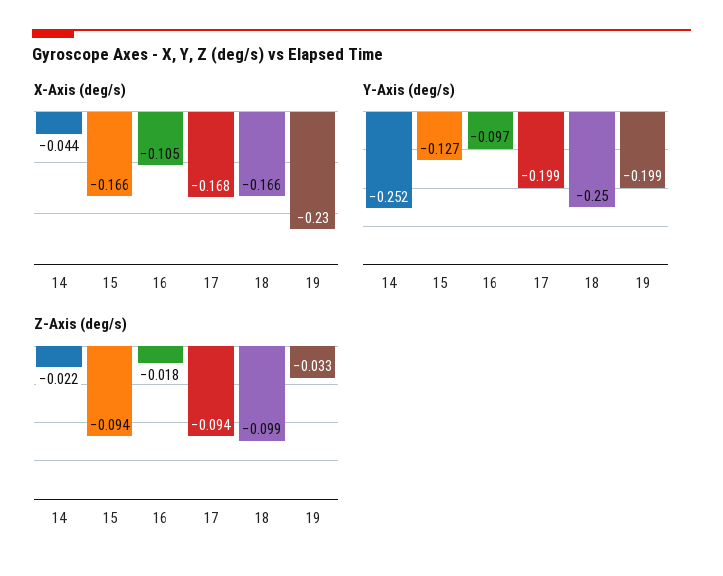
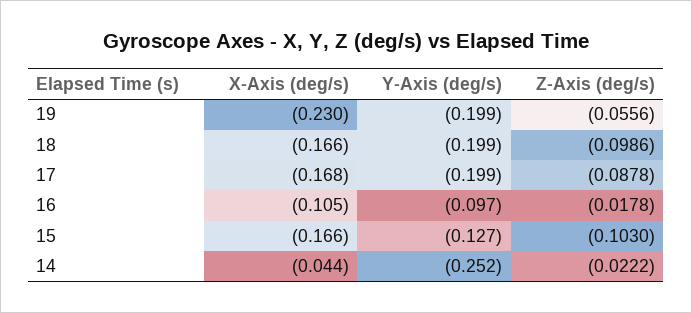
Y-Axis (deg/s), 18: -0.25 -> -0.199
Z-Axis (deg/s), 15: -0.094 -> -0.103
Z-Axis (deg/s), 17: -0.094 -> -0.0878
Z-Axis (deg/s), 19: -0.033 -> -0.0556

